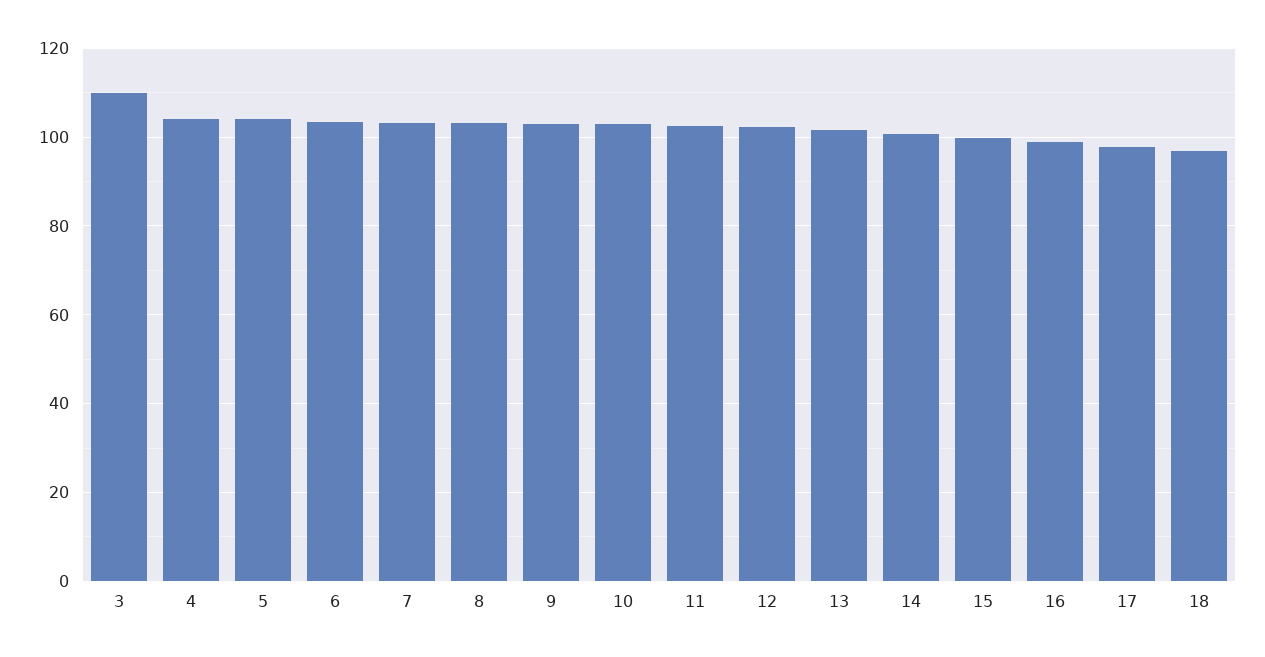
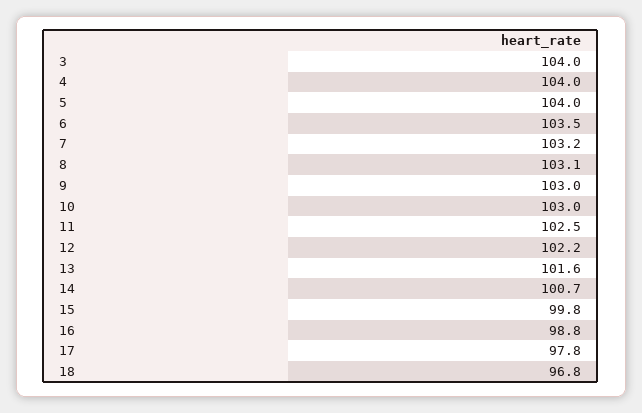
3: 110 -> 104

